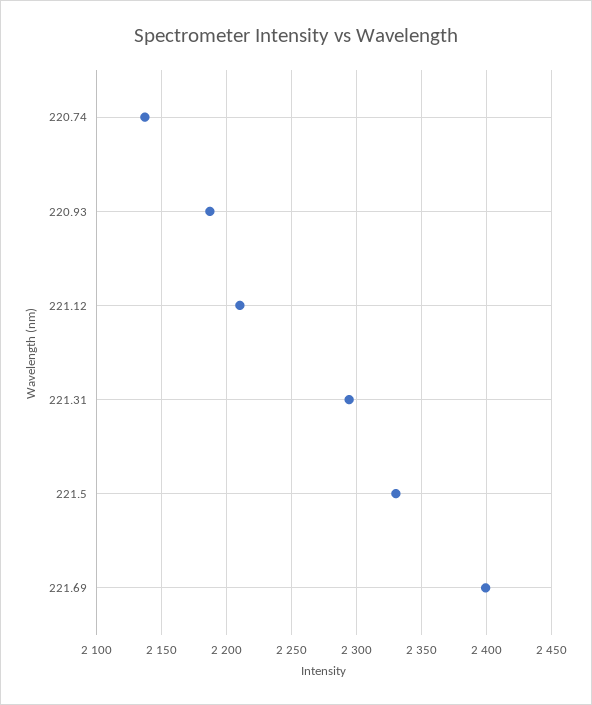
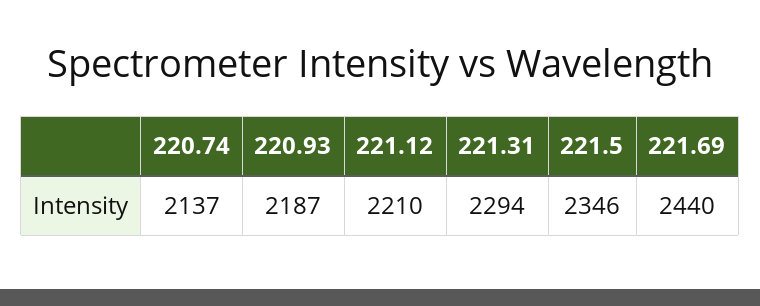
221.5: 2330 -> 2346
221.69: 2400 -> 2440

